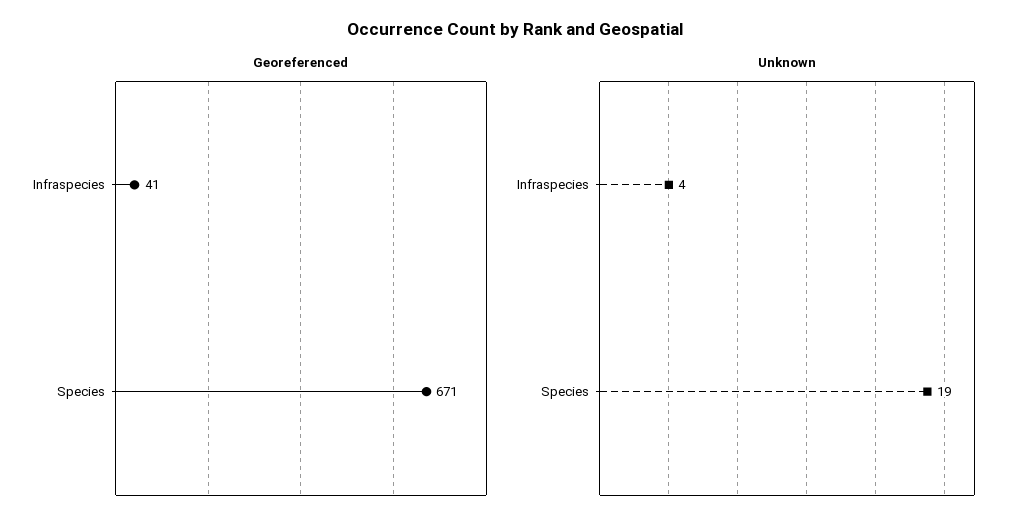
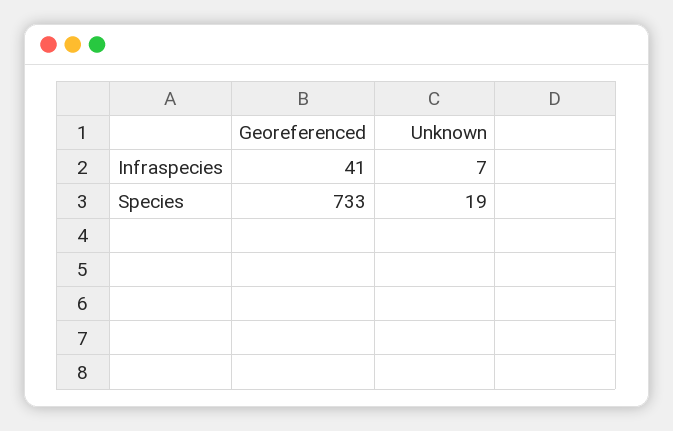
Georeferenced, Species: 671 -> 733
Unknown, Infraspecies: 4 -> 7

